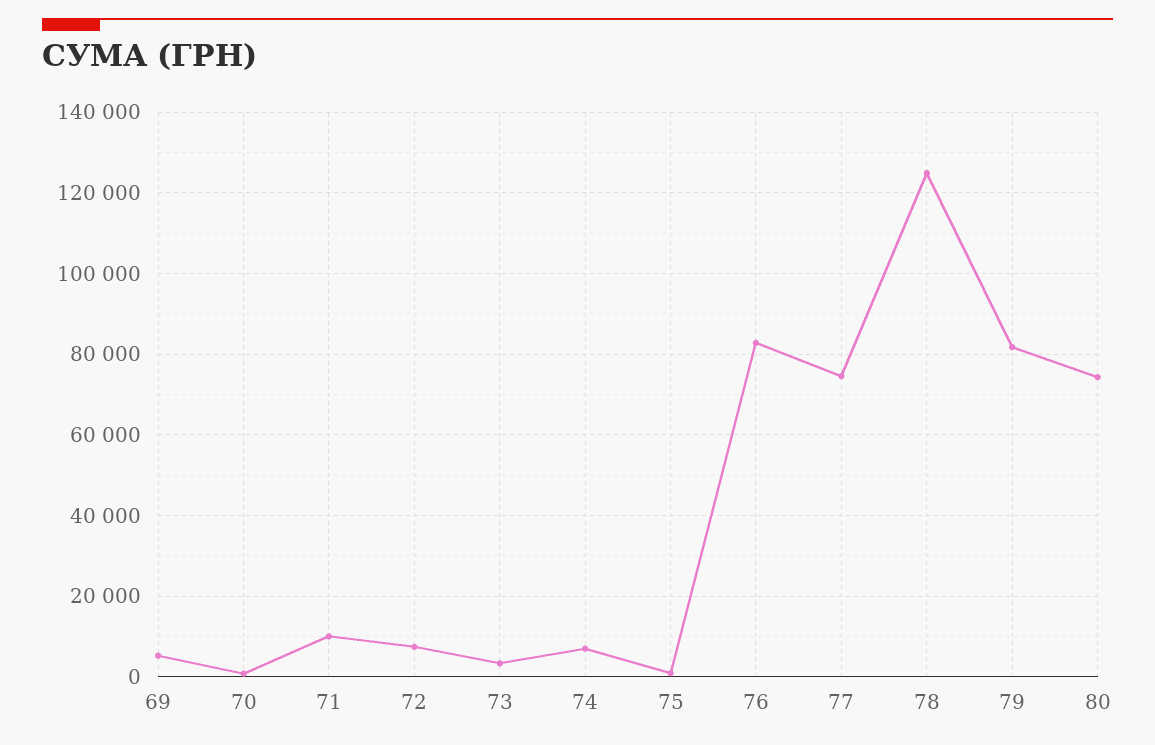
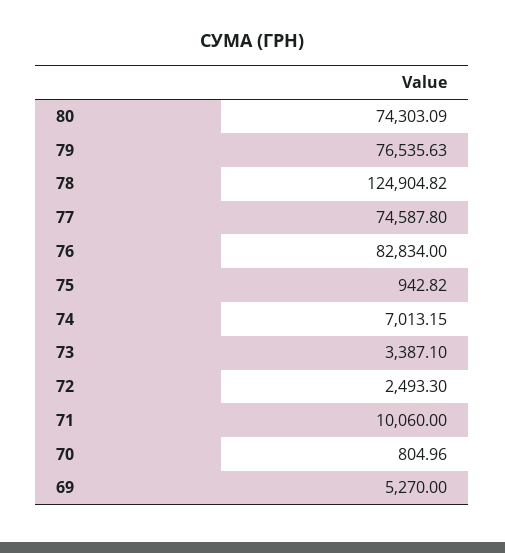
72: 8000 -> 2493.3
79: 82000 -> 76535.63

